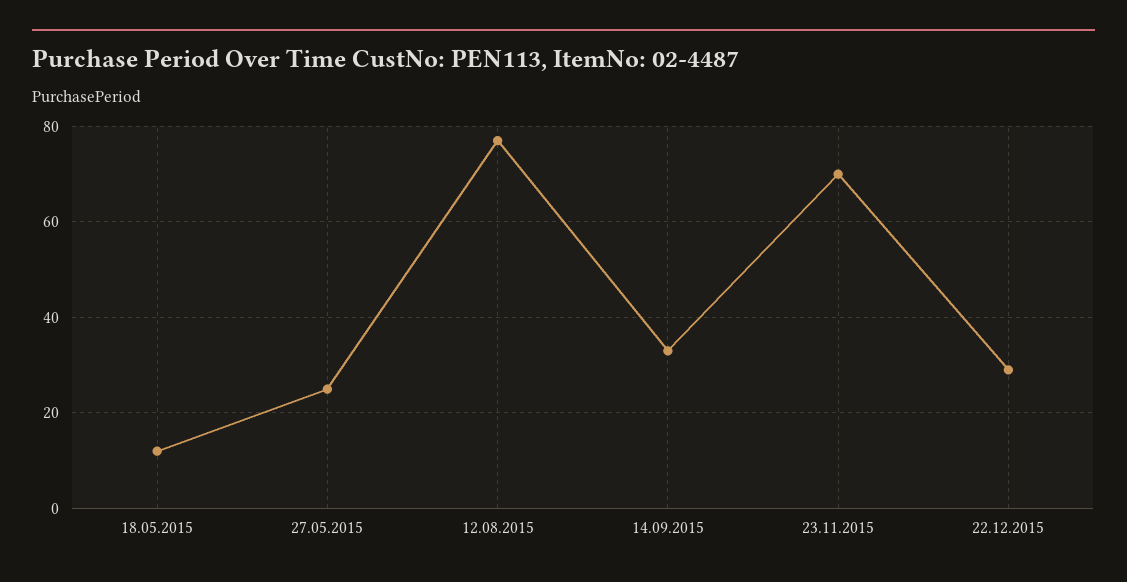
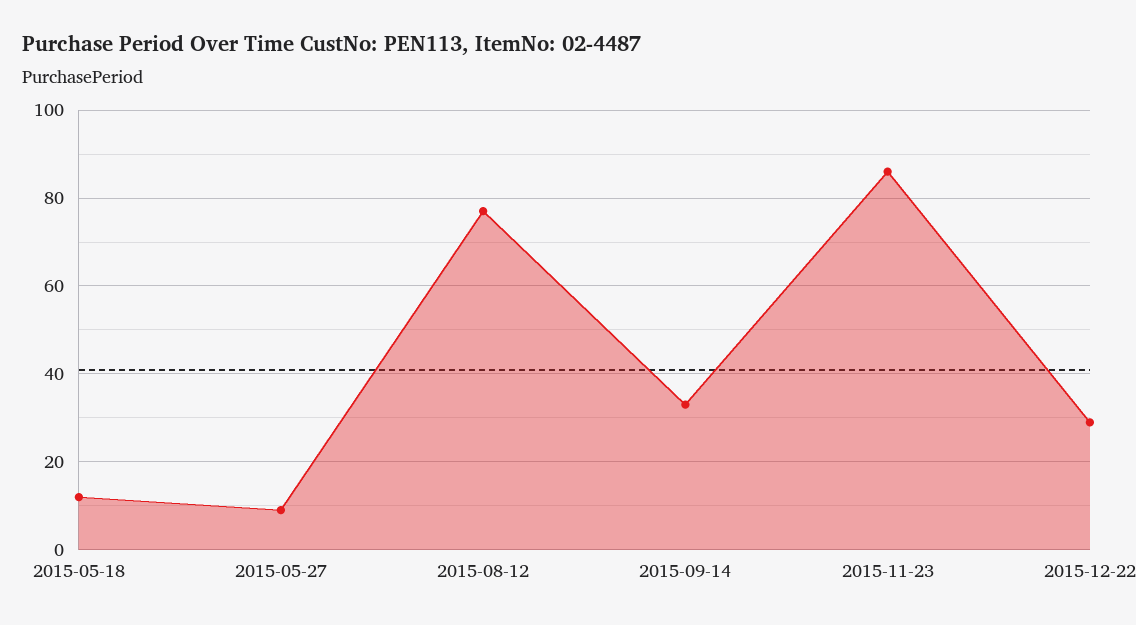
27.05.2015: 25 -> 10
23.11.2015: 70 -> 85

